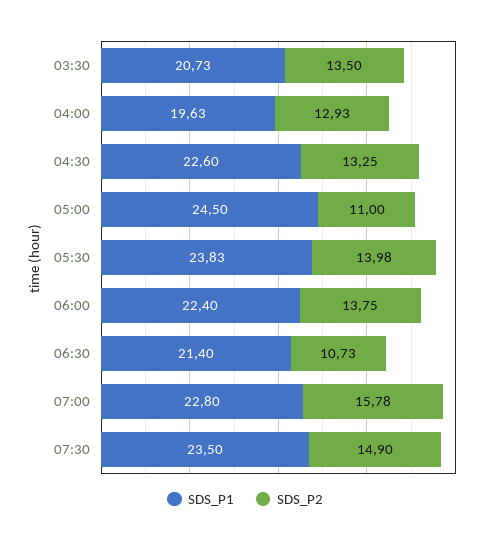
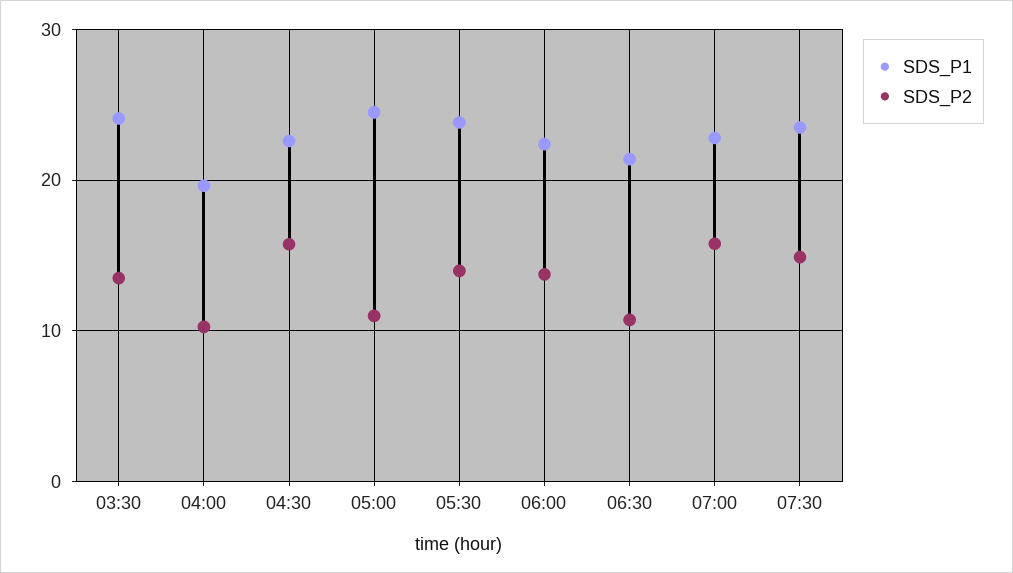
SDS_P1, 03:30: 20.73 -> 24
SDS_P2, 04:00: 12.93 -> 10
SDS_P2, 04:30: 13.25 -> 16

